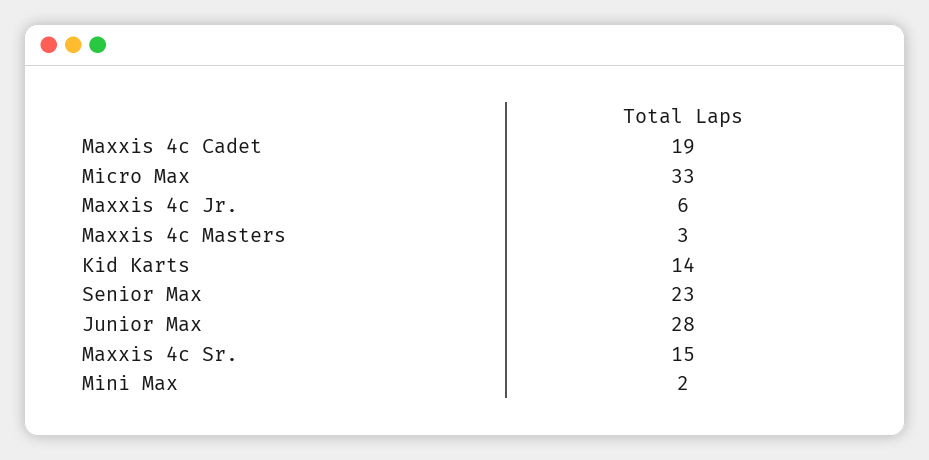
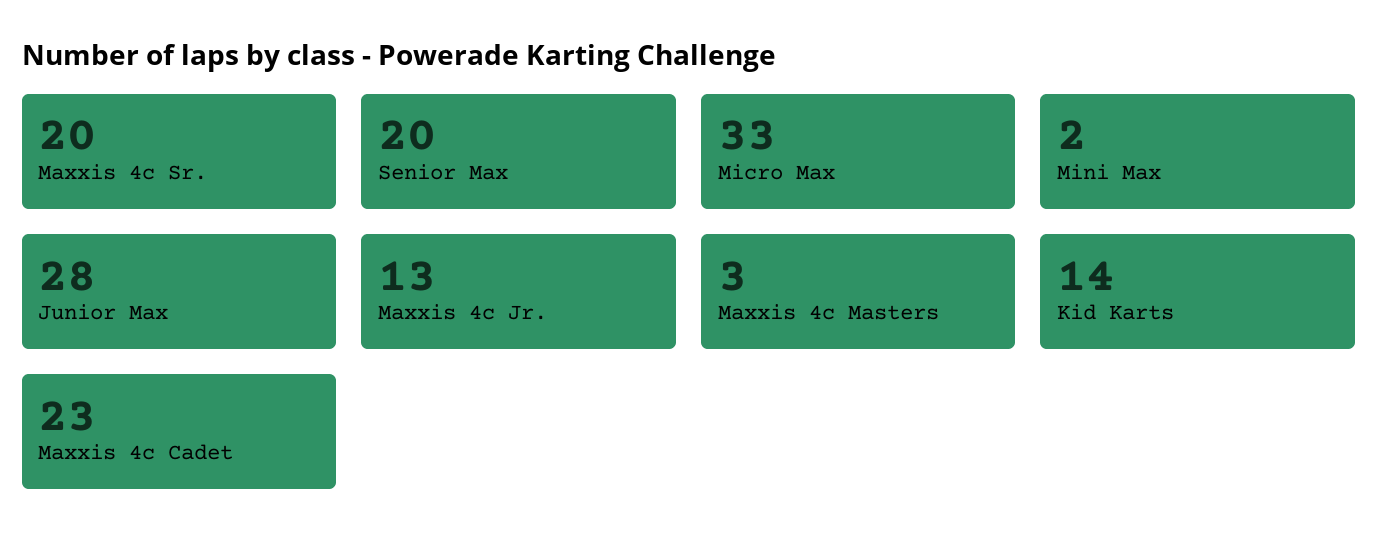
Maxxis 4c Cadet: 19 -> 23
Maxxis 4c Jr.: 6 -> 13
Senior Max: 23 -> 20
Maxxis 4c Sr.: 15 -> 20

